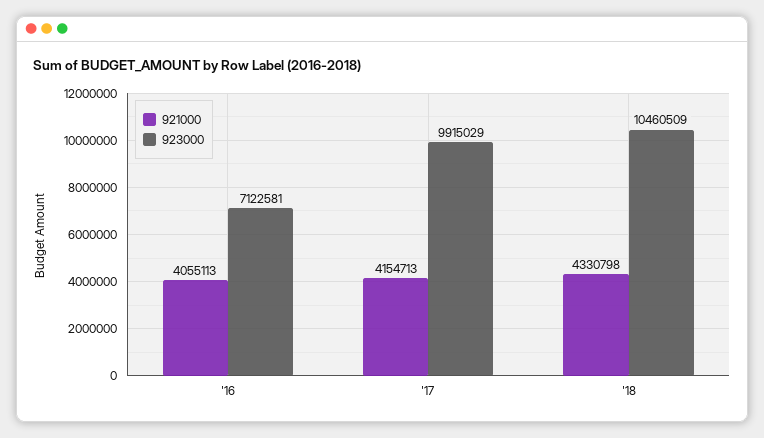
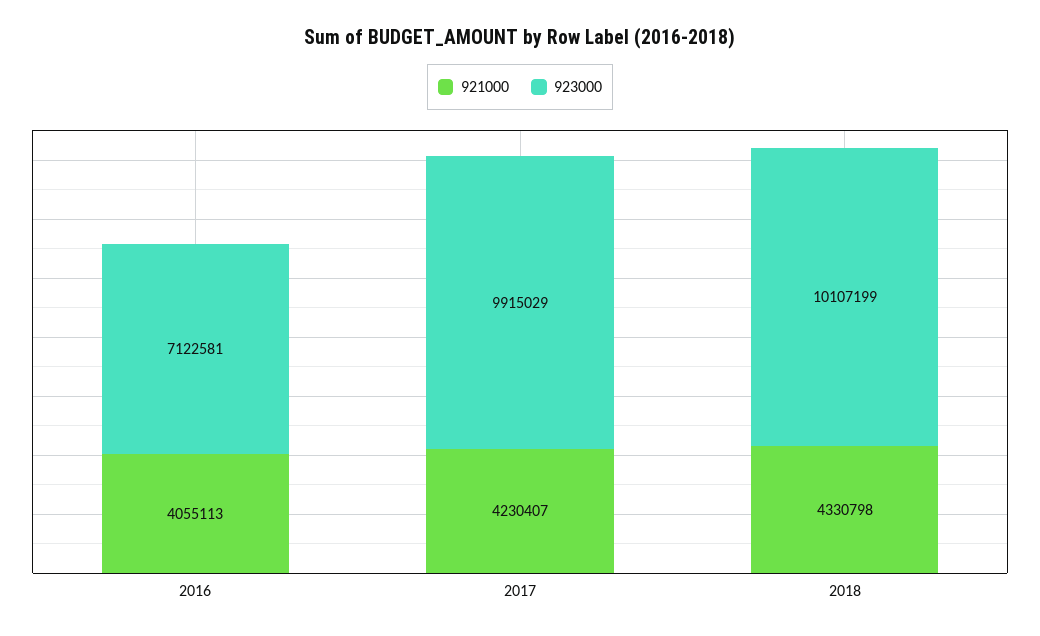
921000, '17: 4154713 -> 4230407
923000, '18: 10460509 -> 10107199

